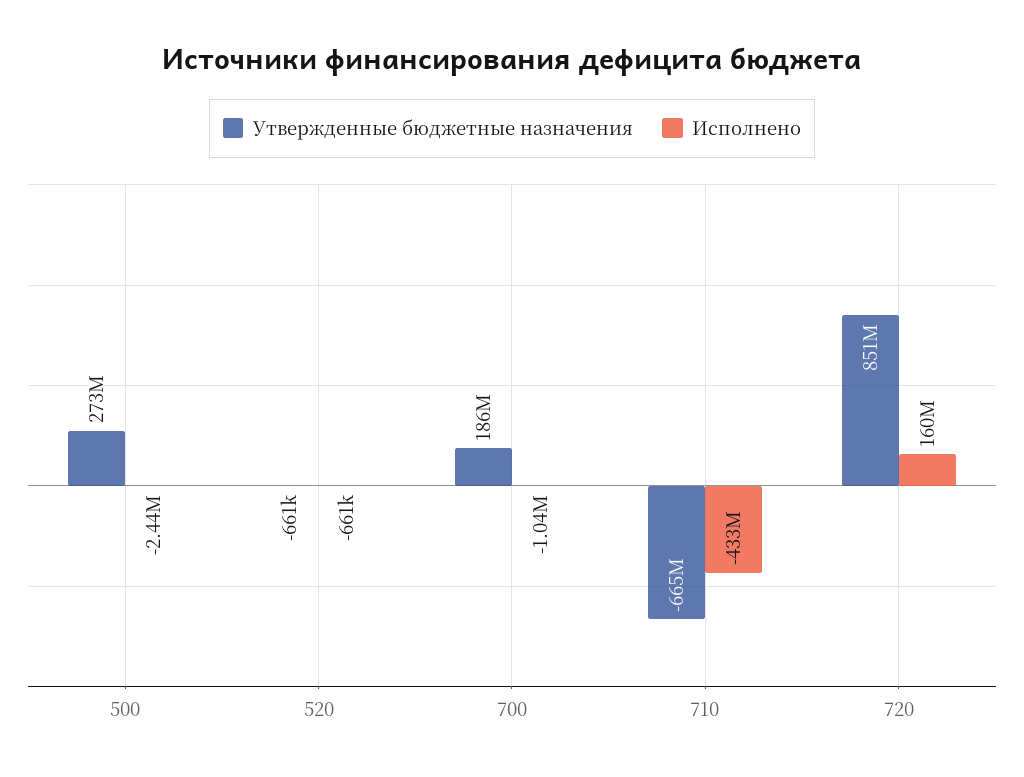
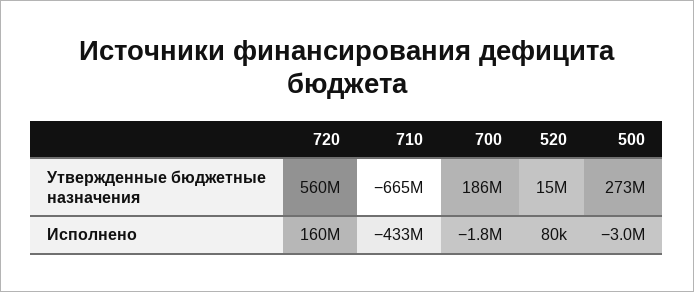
Исполнено, 500: -2440000 -> -3000000
Утвержденные бюджетные назначения, 520: -661000 -> 15000000
Исполнено, 520: -661000 -> 80000
Исполнено, 700: -1040000 -> -1800000
Утвержденные бюджетные назначения, 720: 851000000 -> 560000000

